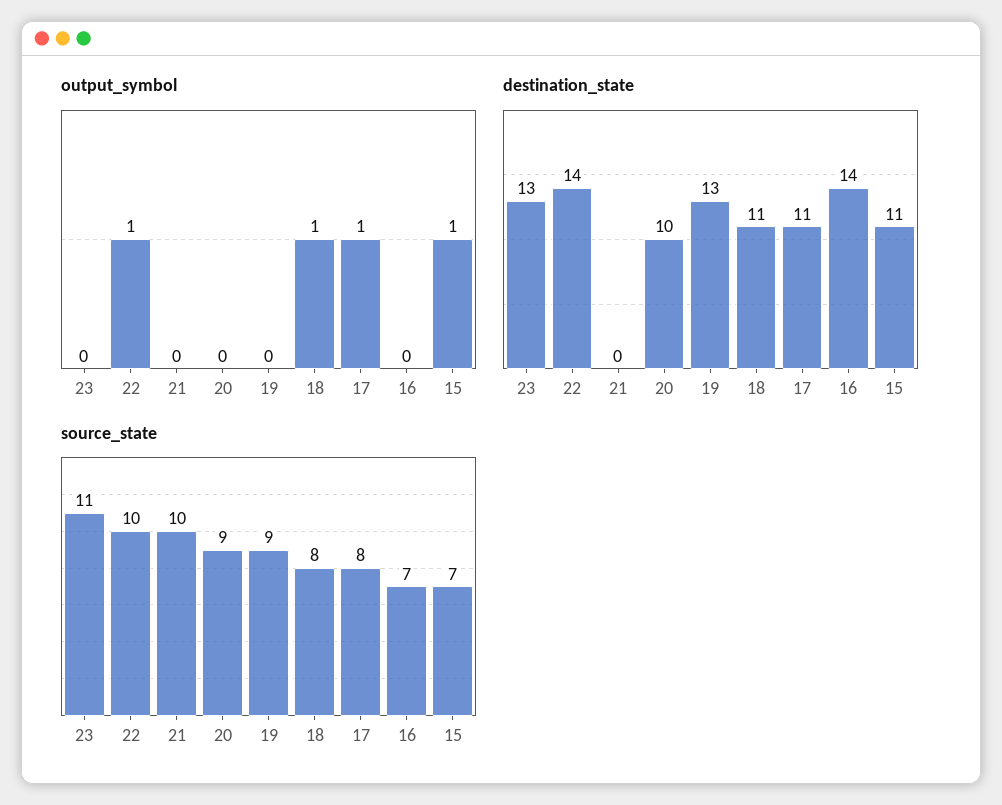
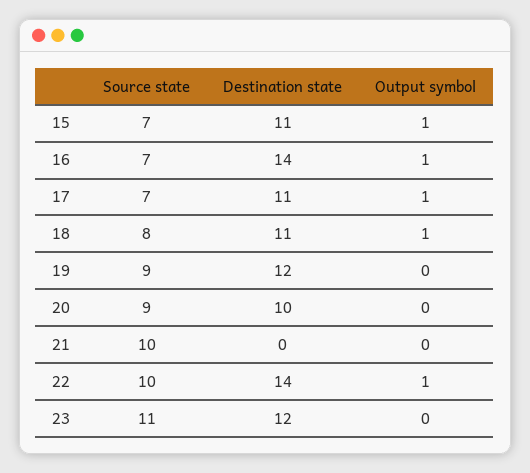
output_symbol, 16: 0 -> 1
destination_state, 23: 13 -> 12
destination_state, 19: 13 -> 12
source_state, 17: 8 -> 7

